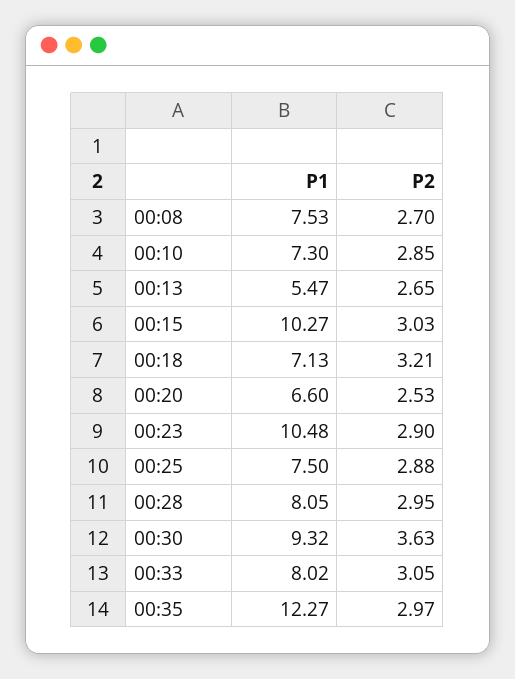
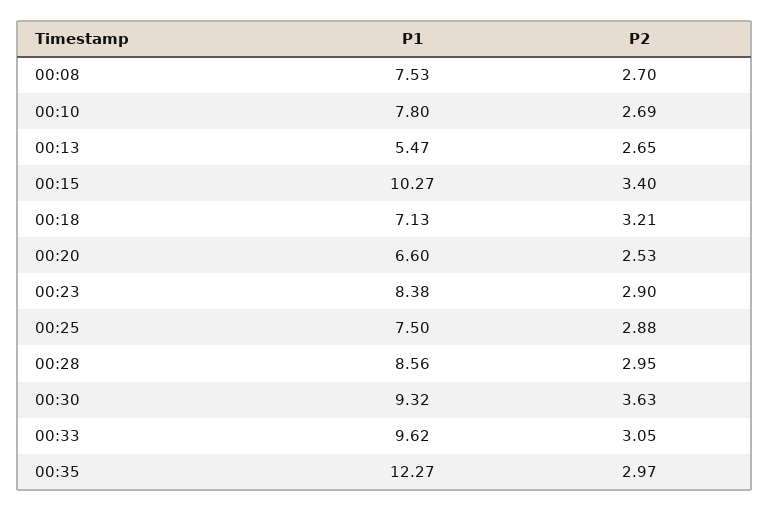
P1, 00:10: 7.3 -> 7.8
P2, 00:10: 2.85 -> 2.69
P2, 00:15: 3.03 -> 3.4
P1, 00:23: 10.48 -> 8.38
P1, 00:28: 8.05 -> 8.56
P1, 00:33: 8.02 -> 9.62

